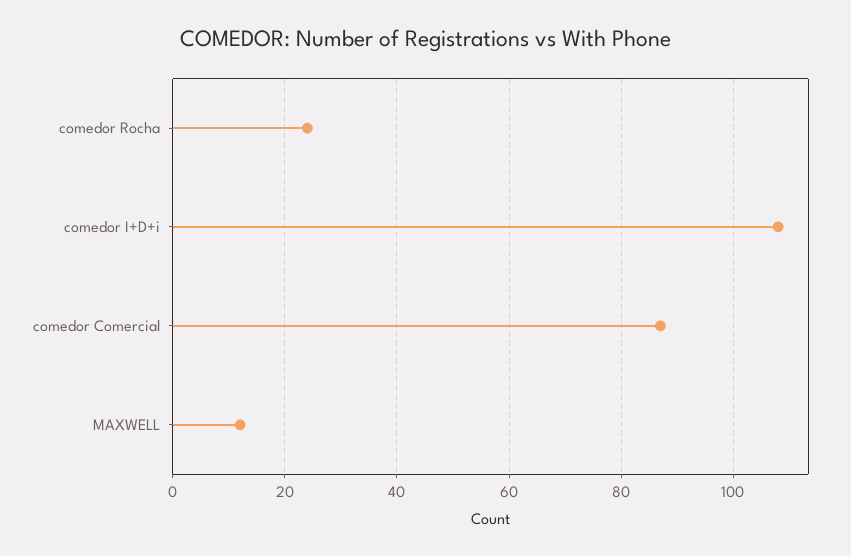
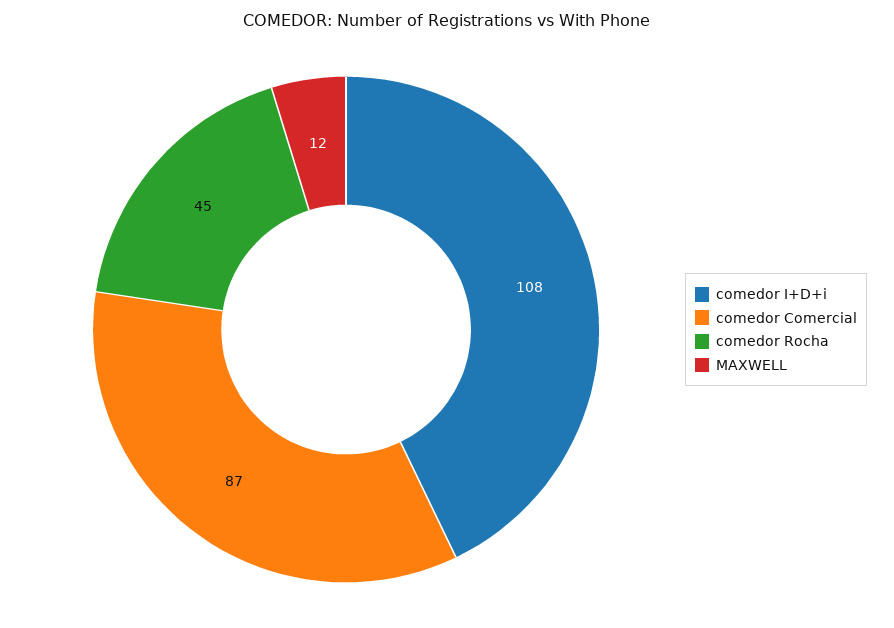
comedor Rocha: 25 -> 45

